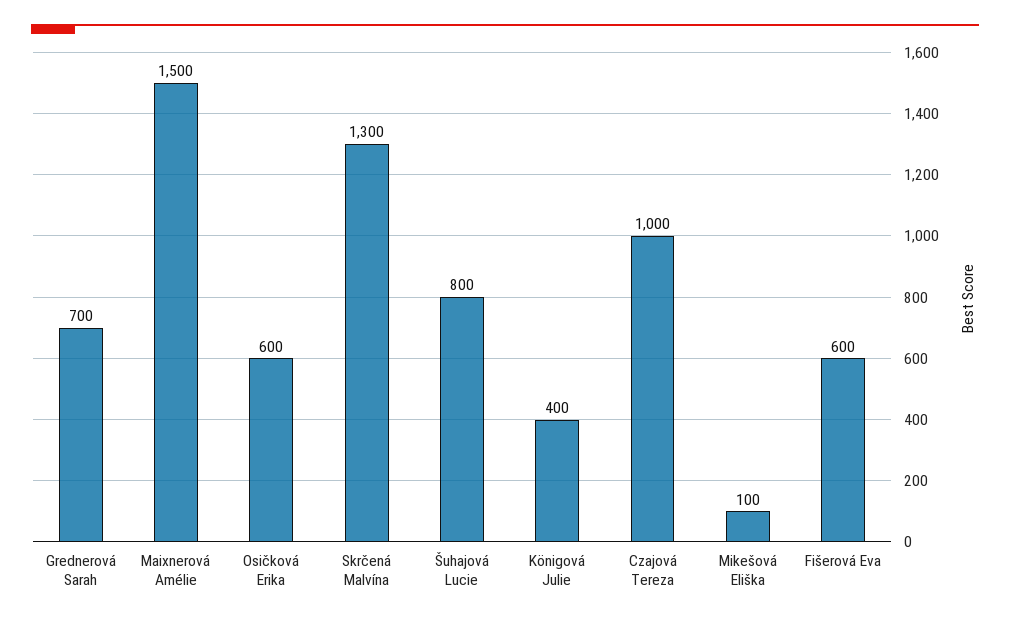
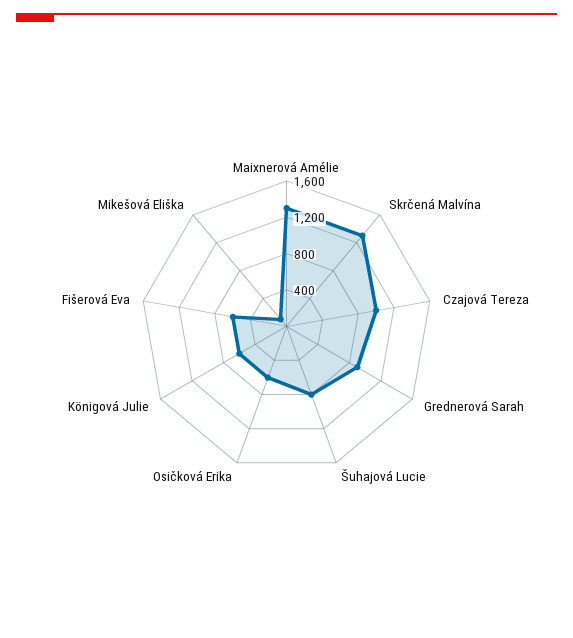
Grednerová Sarah: 700 -> 900
Maixnerová Amélie: 1500 -> 1300
Königová Julie: 400 -> 600

